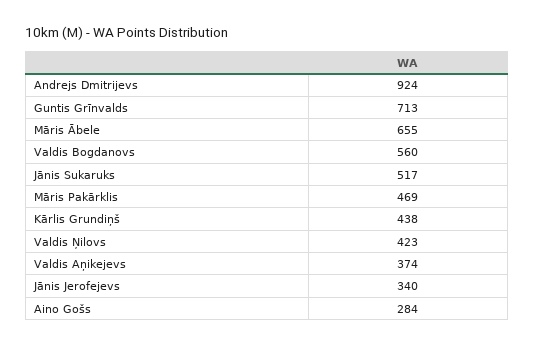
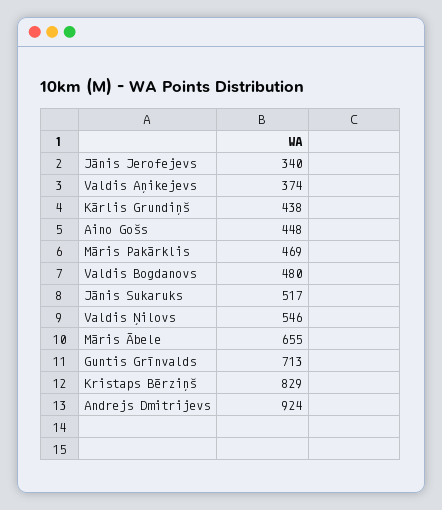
Valdis Bogdanovs: 560 -> 480
Valdis Ņilovs: 423 -> 546
Aino Gošs: 284 -> 448
Kristaps Bērziņš: none -> 829

